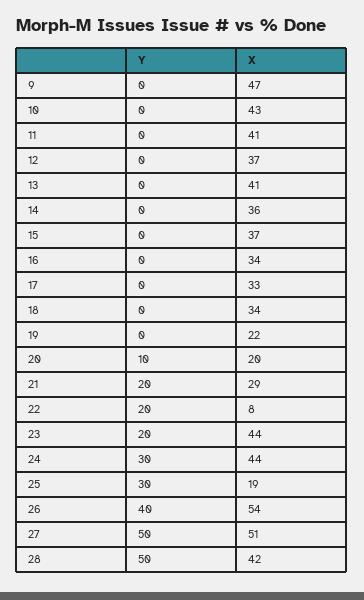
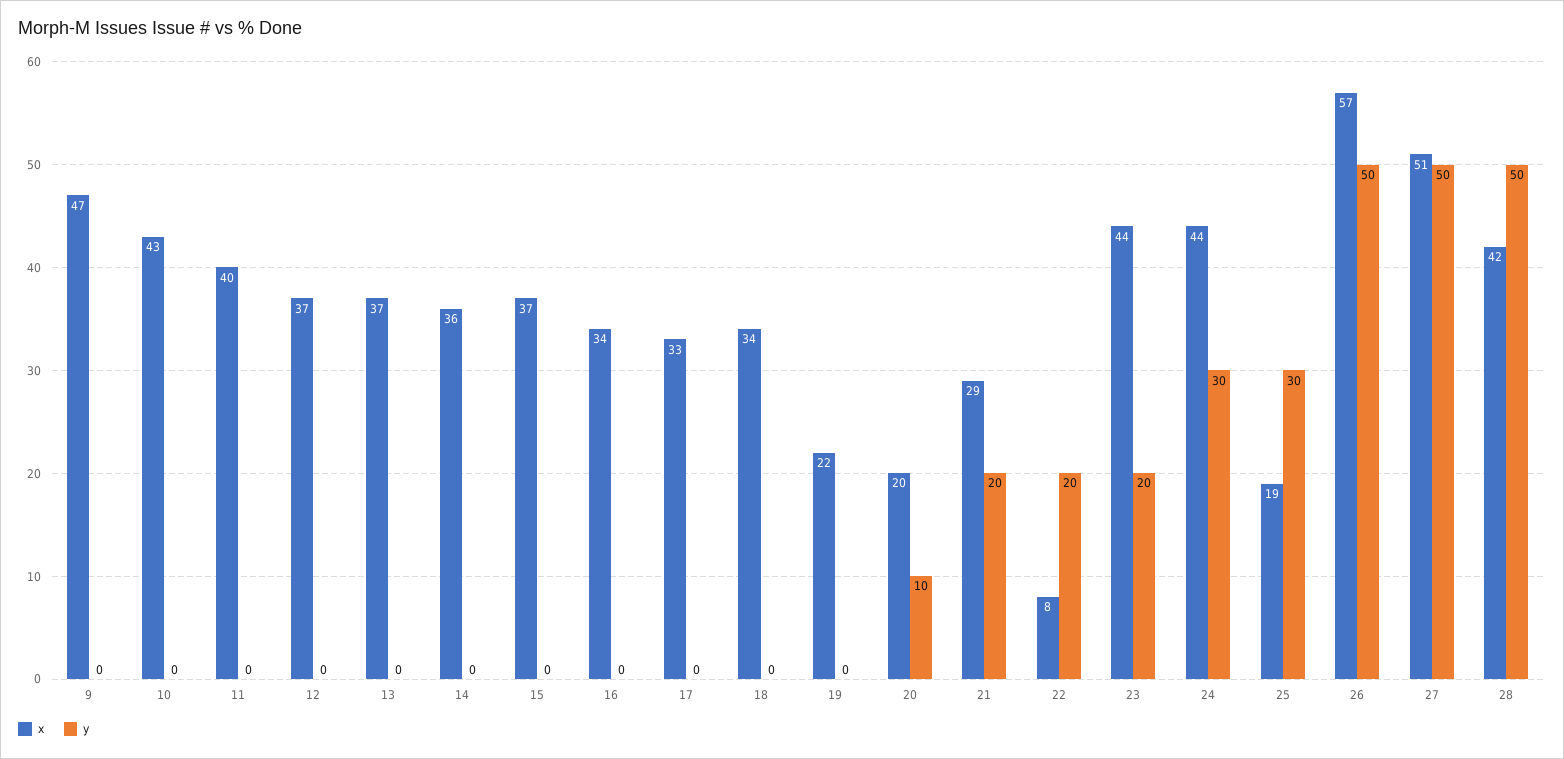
X, 11: 41 -> 40
X, 13: 41 -> 37
Y, 26: 40 -> 50
X, 26: 54 -> 57

